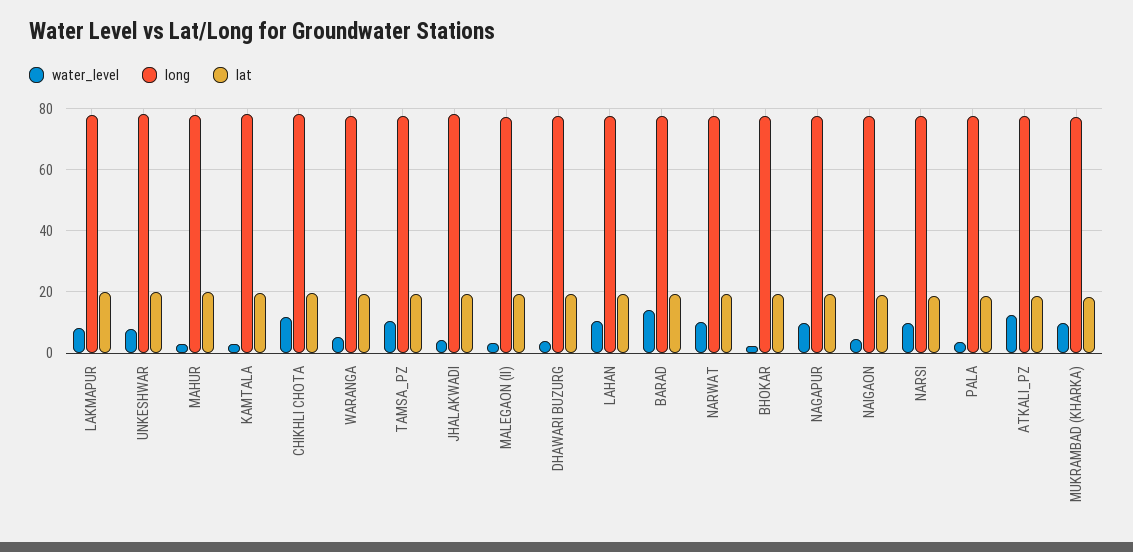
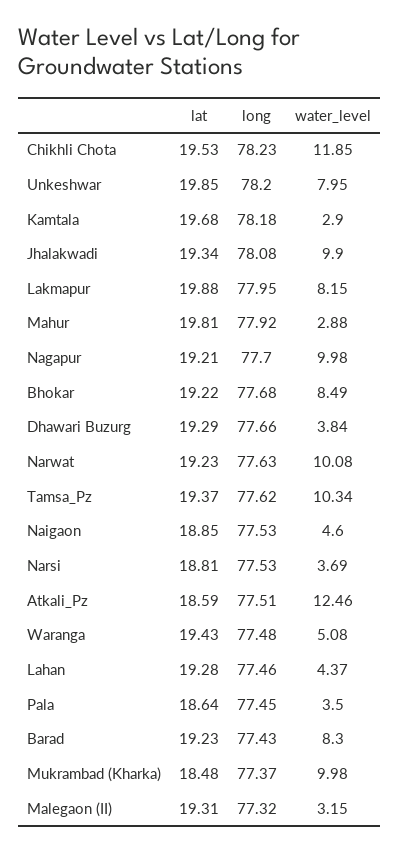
water_level, JHALAKWADI: 4 -> 9.9
water_level, LAHAN: 10 -> 4.37
water_level, BARAD: 14 -> 8.3
water_level, BHOKAR: 2 -> 8.49
water_level, NARSI: 10 -> 3.69

